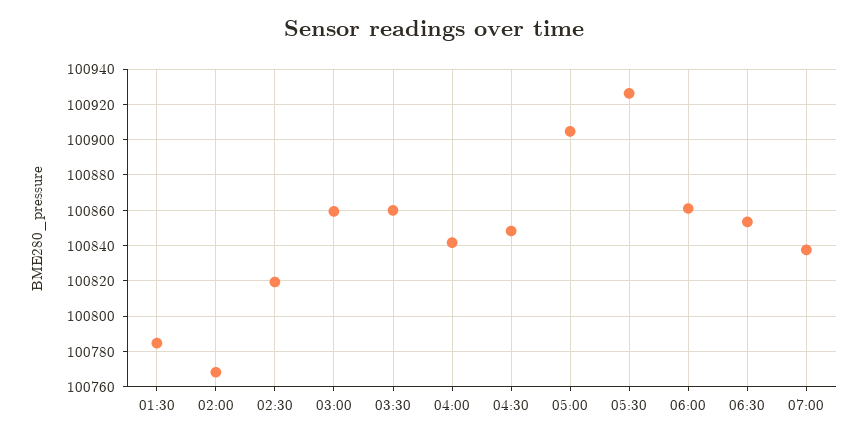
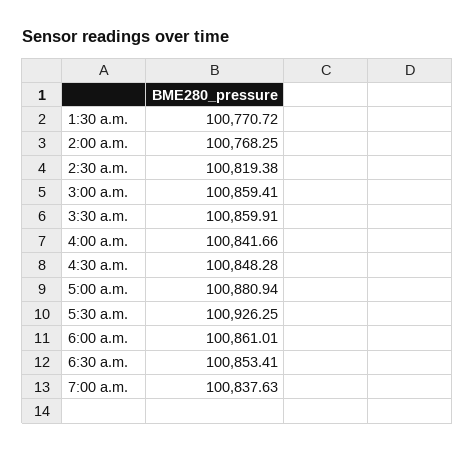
01:30: 100785 -> 100770.72
05:00: 100905 -> 100880.94

